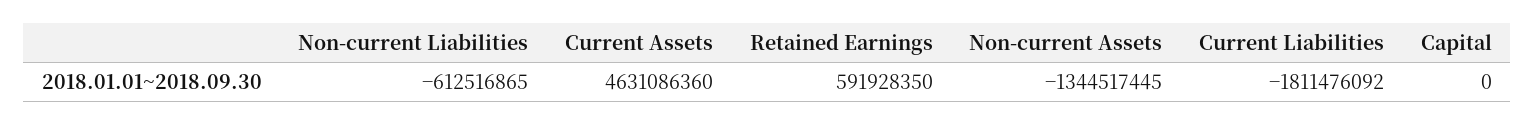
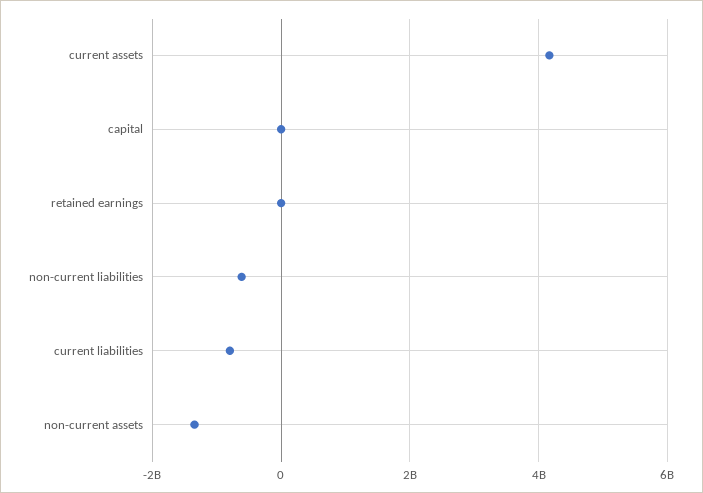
Current Assets: 4631086360 -> 4200000000
Retained Earnings: 591928350 -> 0
Current Liabilities: -1811476092 -> -800000000

